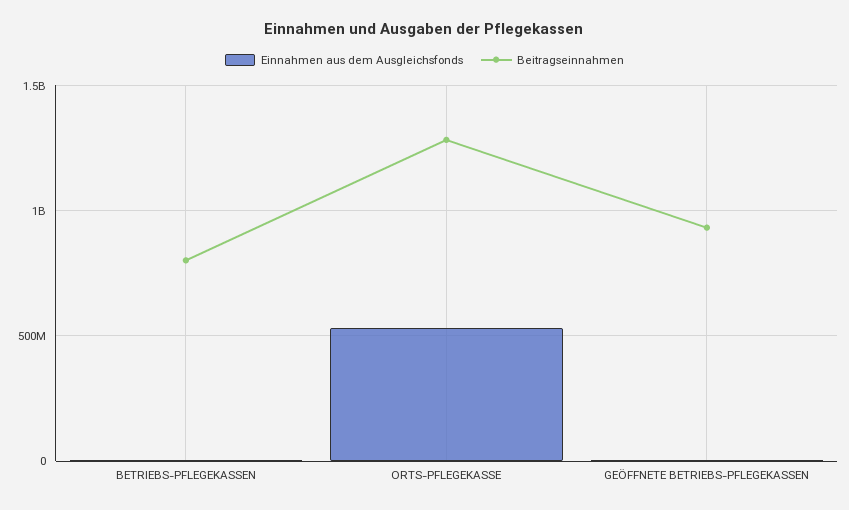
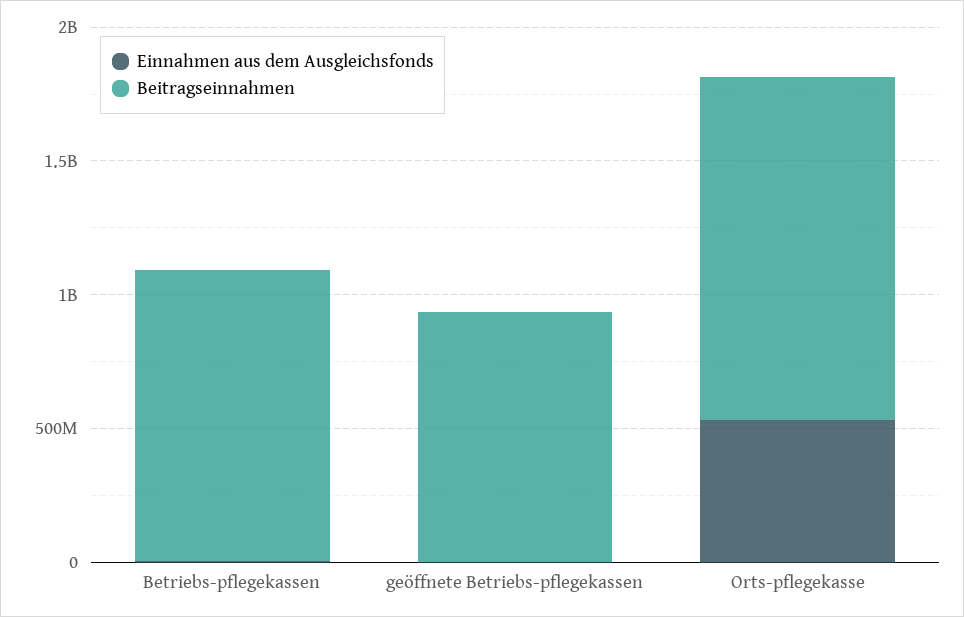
Beitragseinnahmen, BETRIEBS-PFLEGEKASSEN: 800000000 -> 1100000000

